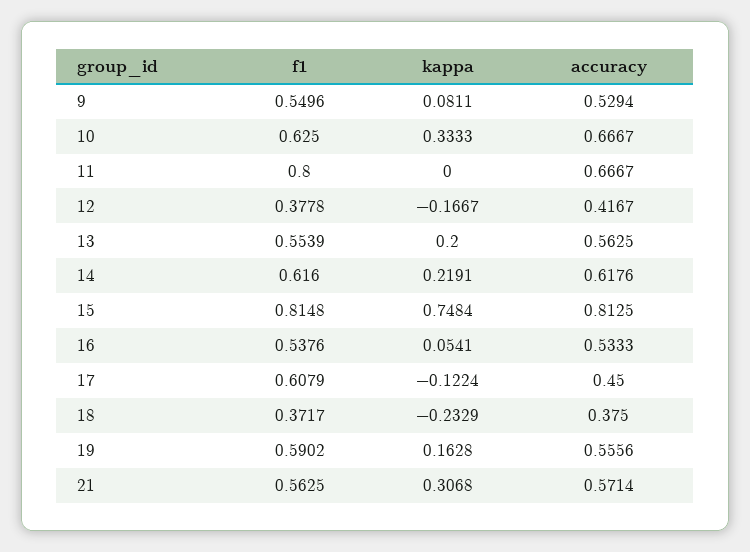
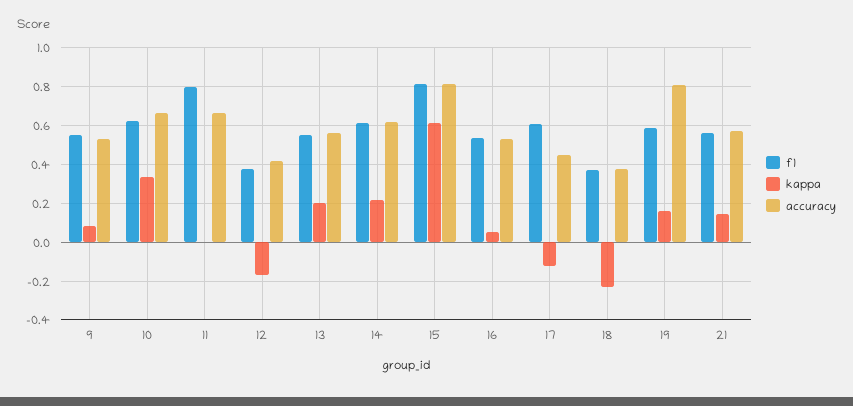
kappa, 15: 0.7484 -> 0.6
accuracy, 19: 0.5556 -> 0.8
kappa, 21: 0.3068 -> 0.15

